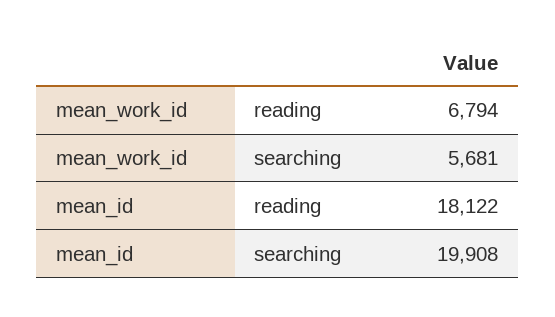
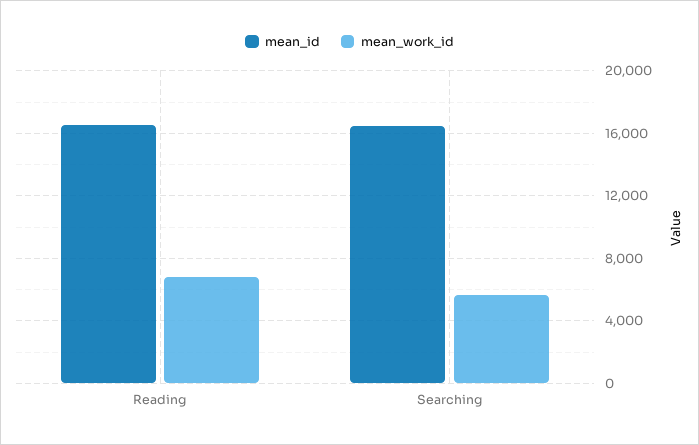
mean_id, reading: 18122 -> 16500
mean_id, searching: 19908 -> 16500

